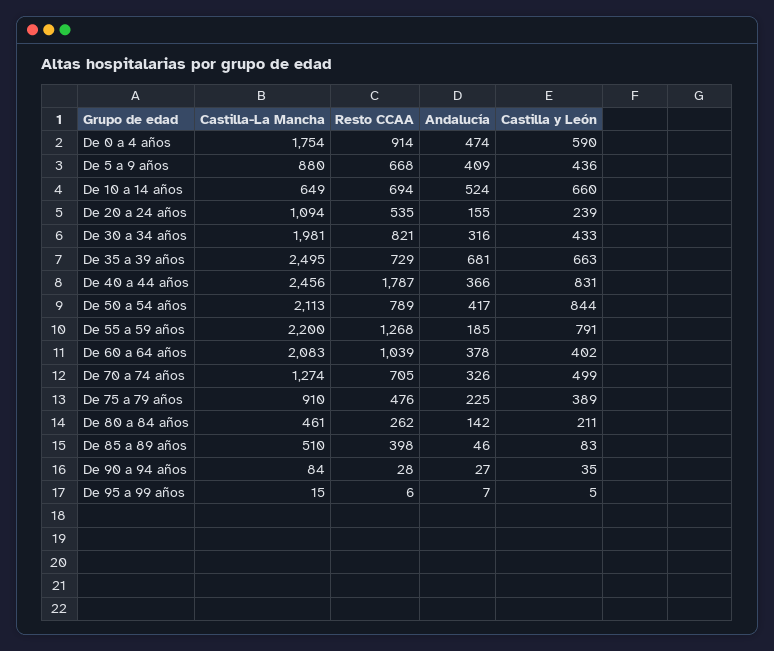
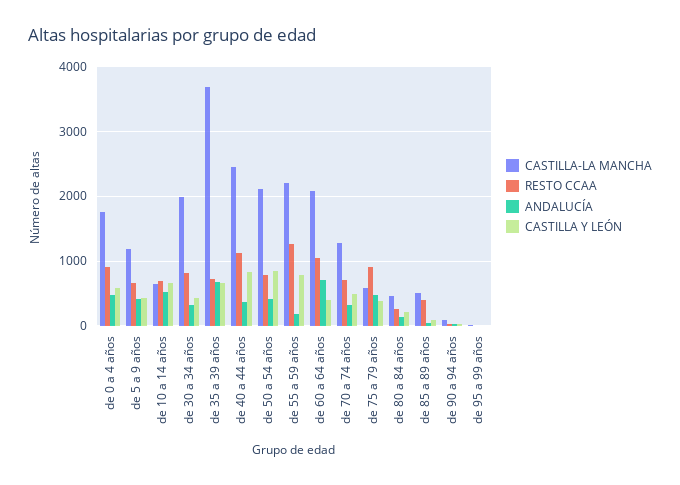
Castilla-La Mancha, De 5 a 9 años: 880 -> 1200
Castilla-La Mancha, De 20 a 24 años: 1094 -> none
Resto CCAA, De 20 a 24 años: 535 -> none
Andalucía, De 20 a 24 años: 155 -> none
Castilla y León, De 20 a 24 años: 239 -> none
Castilla-La Mancha, De 35 a 39 años: 2495 -> 3700
Resto CCAA, De 40 a 44 años: 1787 -> 1100
Andalucía, De 60 a 64 años: 378 -> 700
Castilla-La Mancha, De 75 a 79 años: 910 -> 600
Resto CCAA, De 75 a 79 años: 476 -> 900
Andalucía, De 75 a 79 años: 225 -> 500

